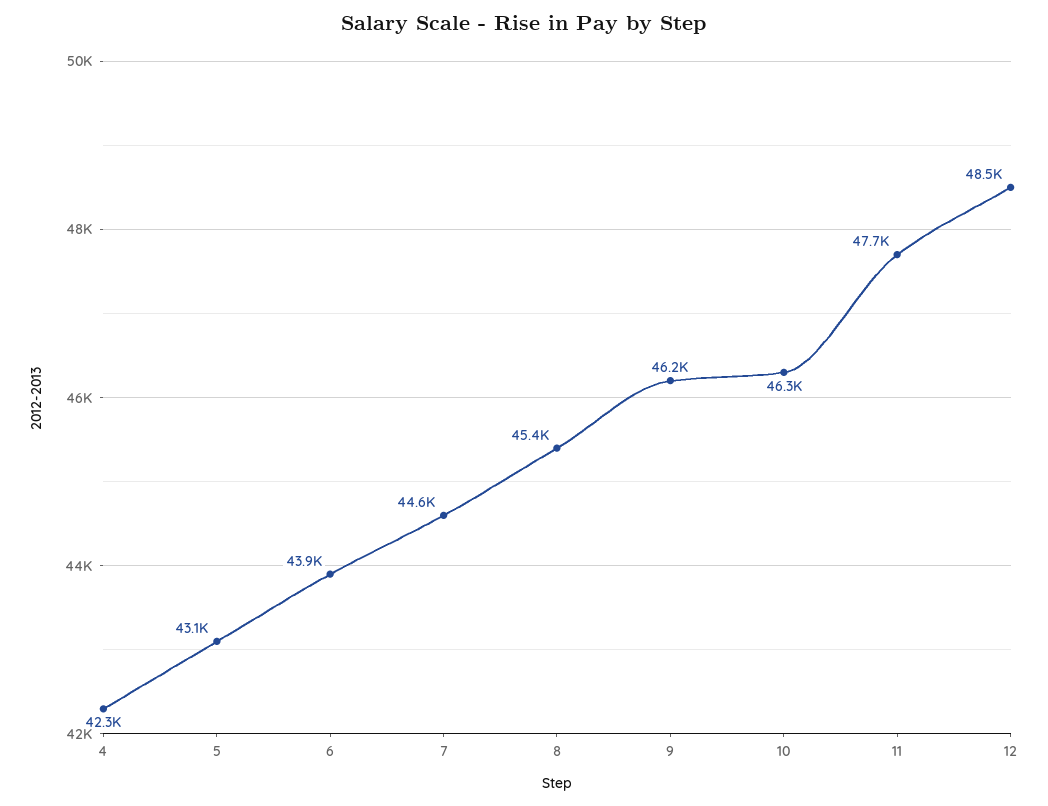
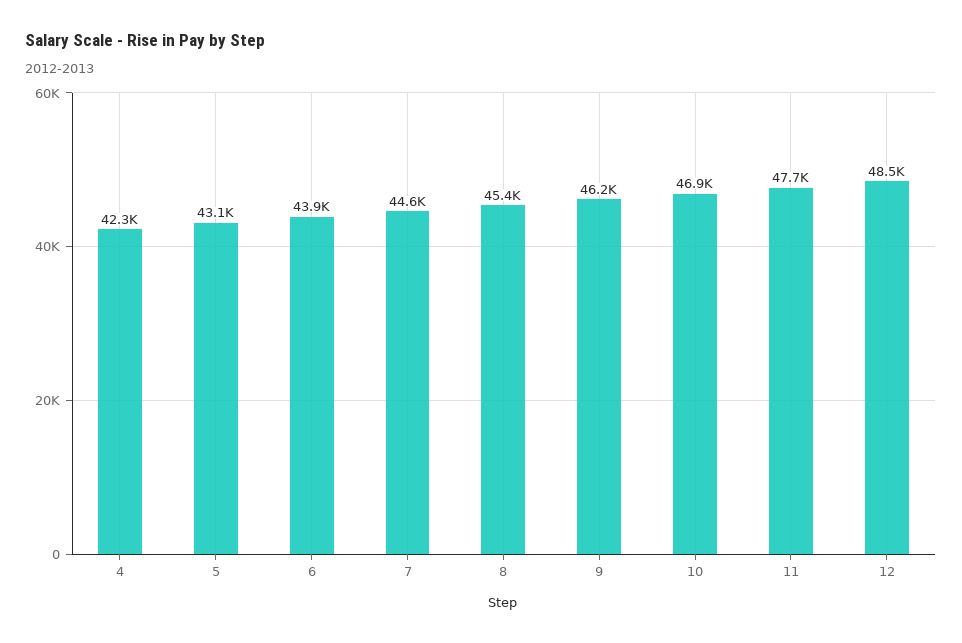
10: 46300 -> 46900

